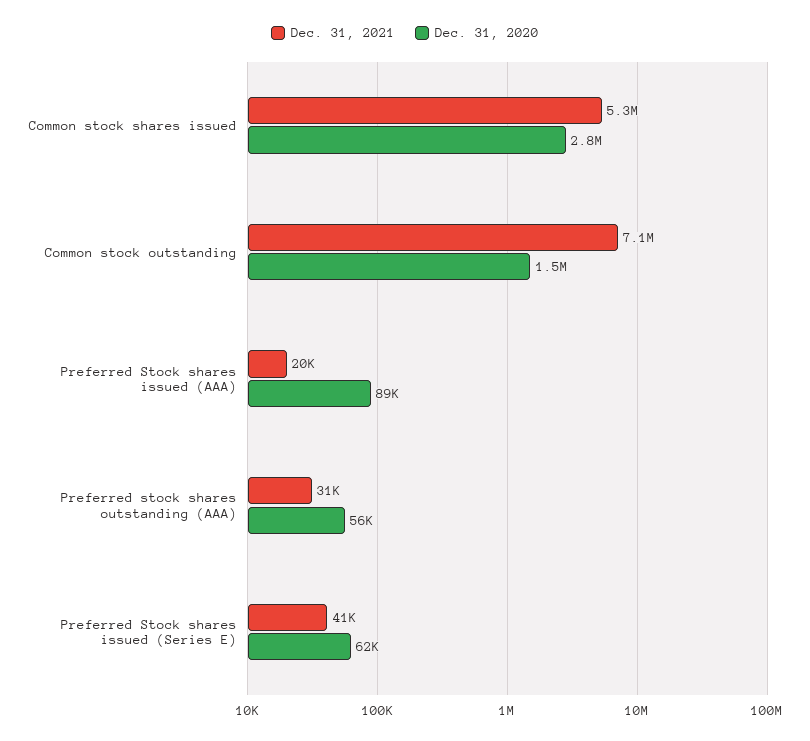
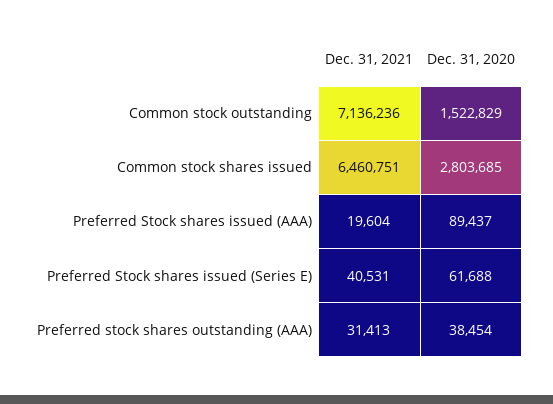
Dec. 31, 2021, Common stock shares issued: 5300000 -> 6460751
Dec. 31, 2020, Preferred stock shares outstanding (AAA): 56000 -> 38454

